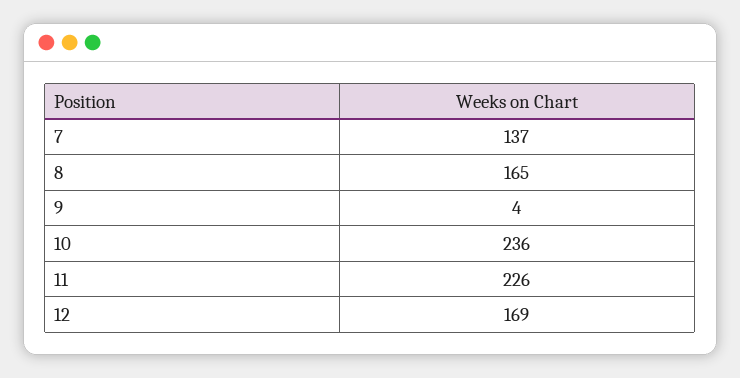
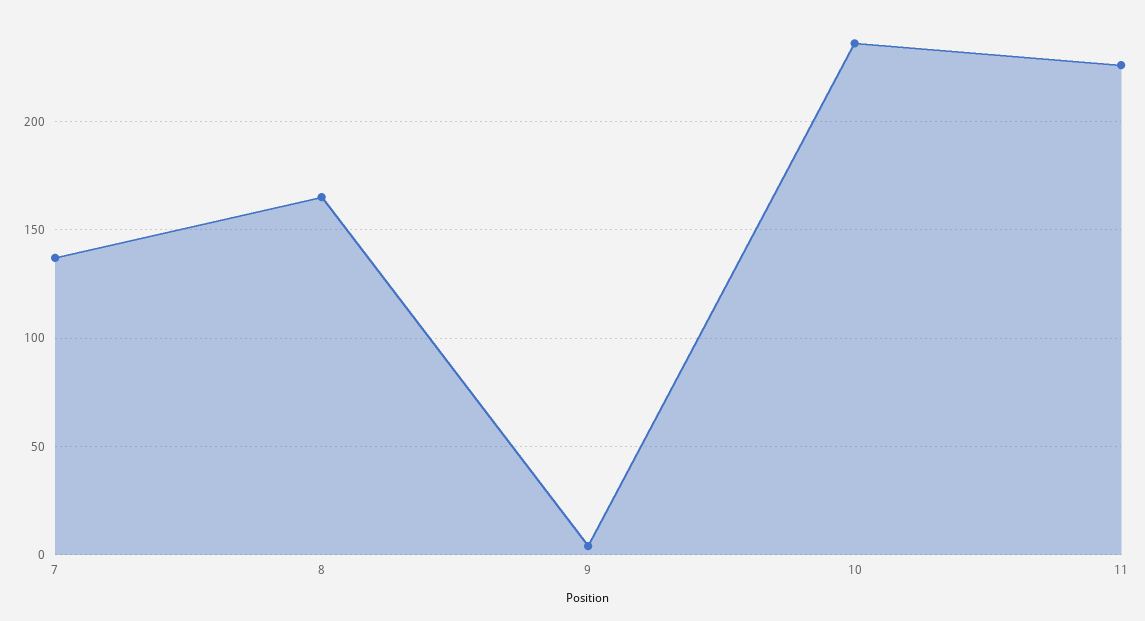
12: 169 -> none

